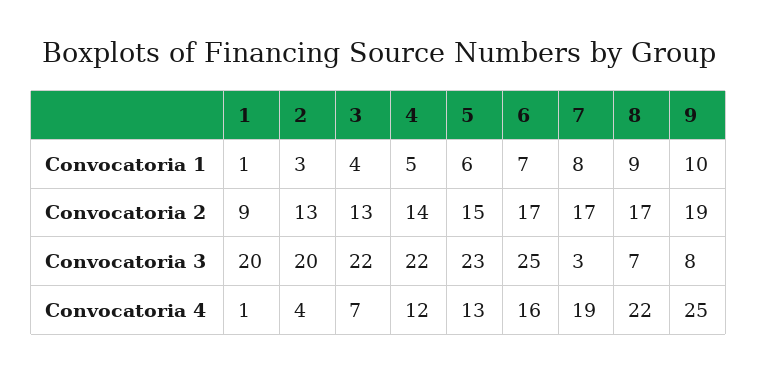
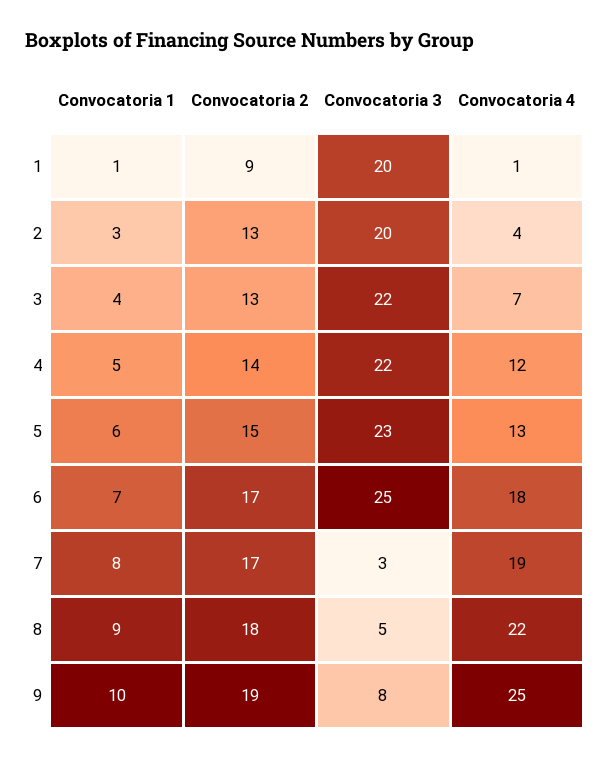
8, Convocatoria 2: 17 -> 18
8, Convocatoria 3: 7 -> 5
6, Convocatoria 4: 16 -> 18

